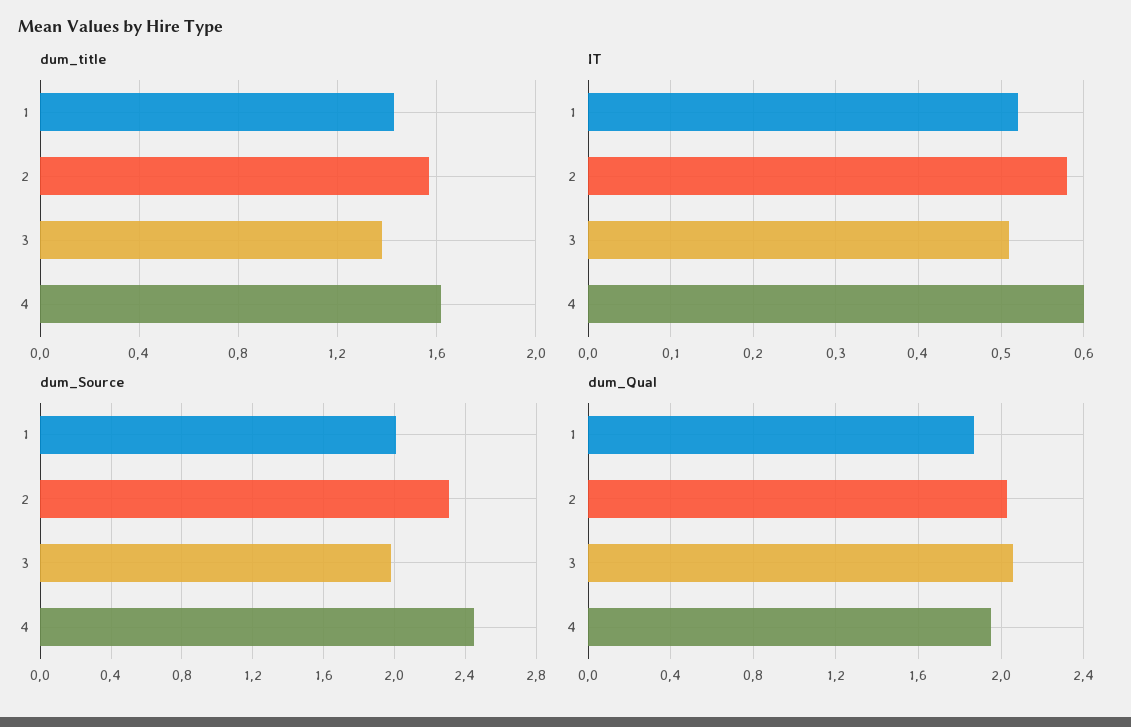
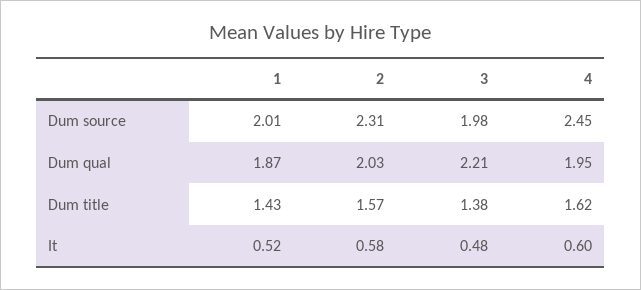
IT, 3: 0.51 -> 0.48
dum_Qual, 3: 2.05 -> 2.21

